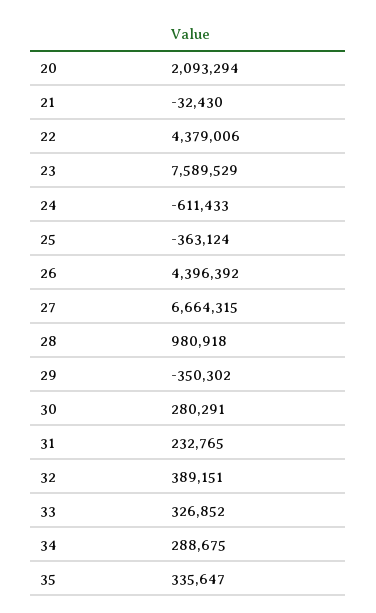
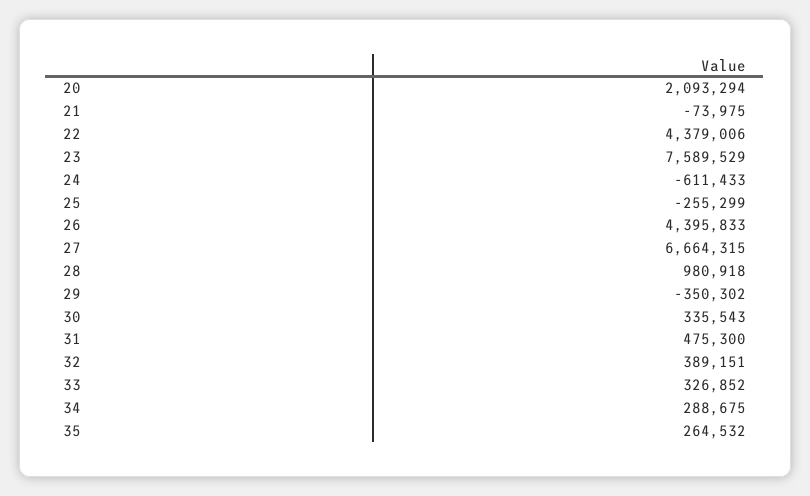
21: -32430 -> -73975
25: -363124 -> -255299
26: 4396392 -> 4395833
30: 280291 -> 335543
31: 232765 -> 475300
35: 335647 -> 264532

